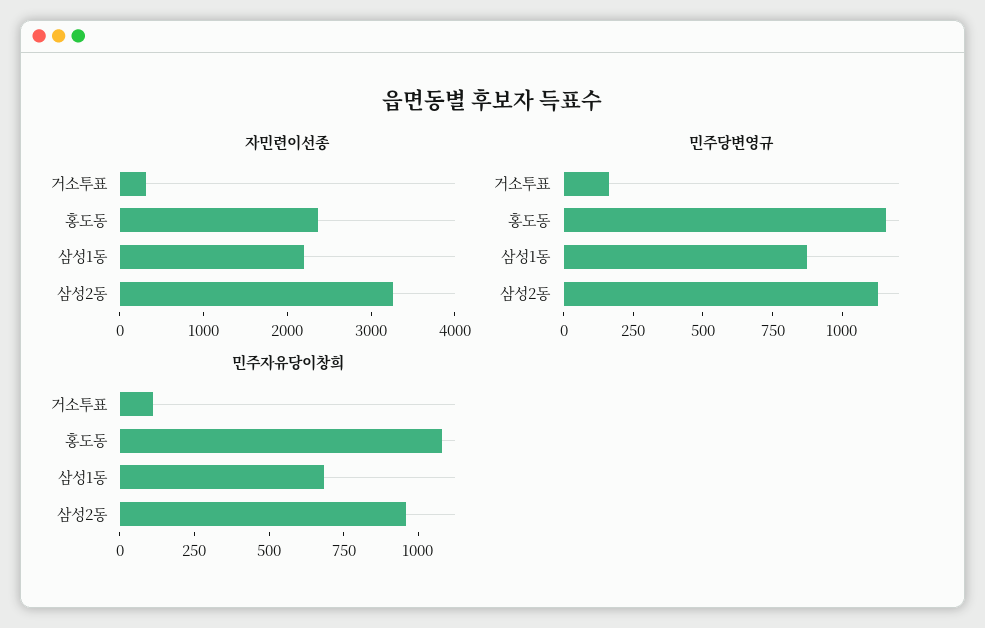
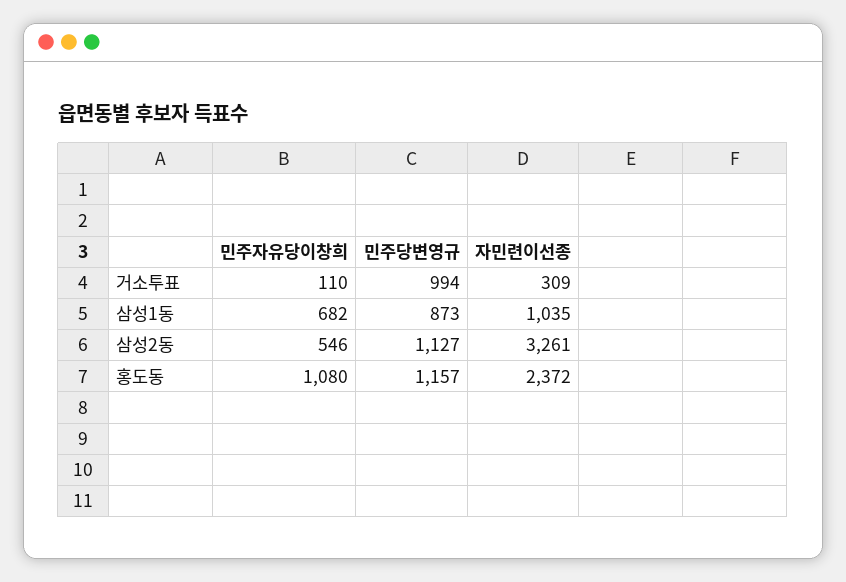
자민련이선종, 삼성1동: 2200 -> 1035
민주당변영규, 거소투표: 150 -> 994
민주자유당이창희, 삼성2동: 950 -> 546

